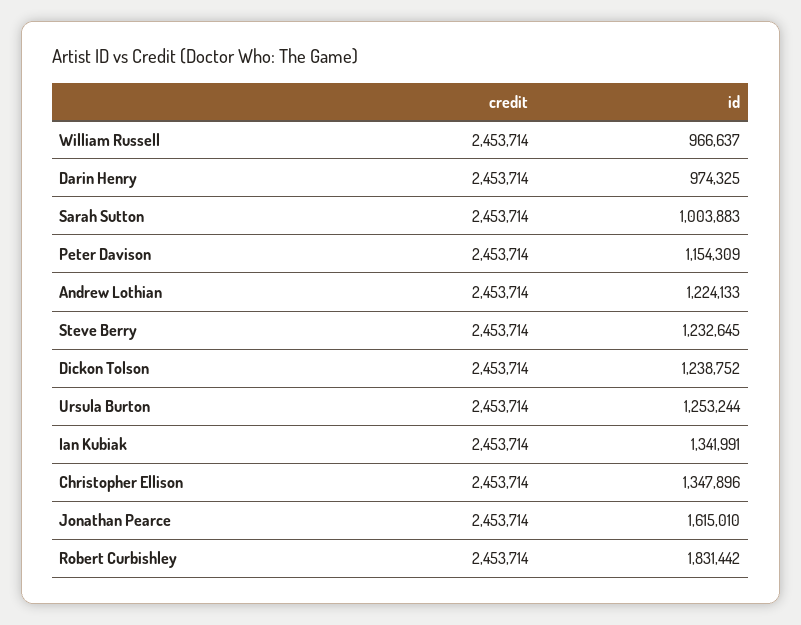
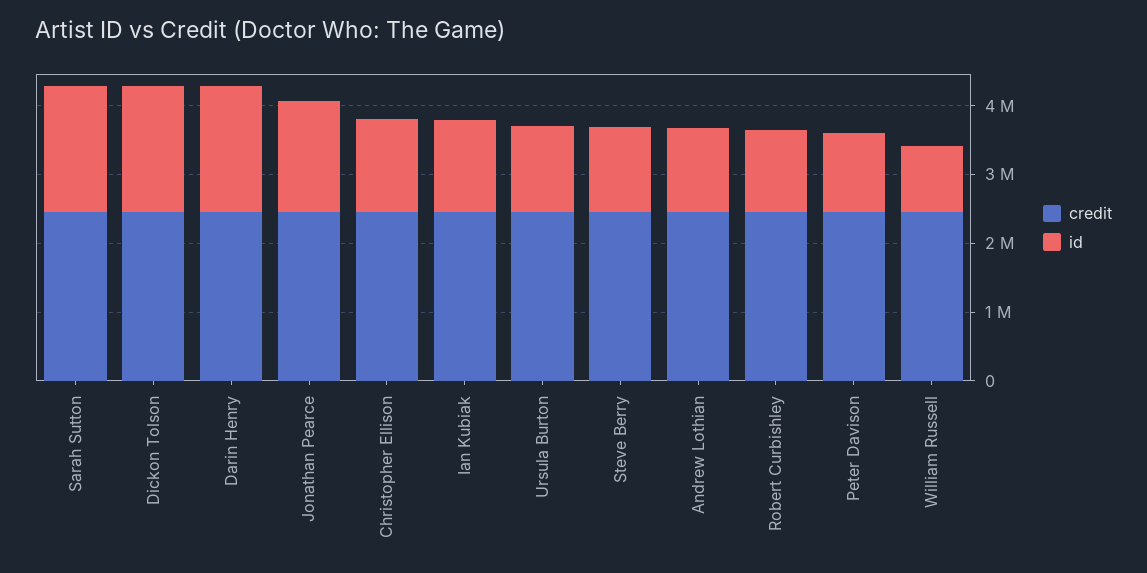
id, Darin Henry: 974325 -> 1800000
id, Sarah Sutton: 1003883 -> 1800000
id, Dickon Tolson: 1238752 -> 1800000
id, Robert Curbishley: 1831442 -> 1200000

